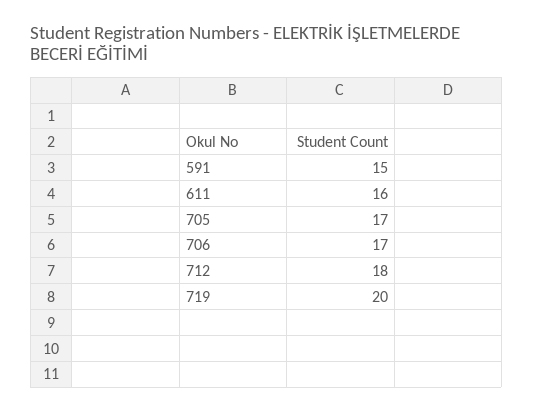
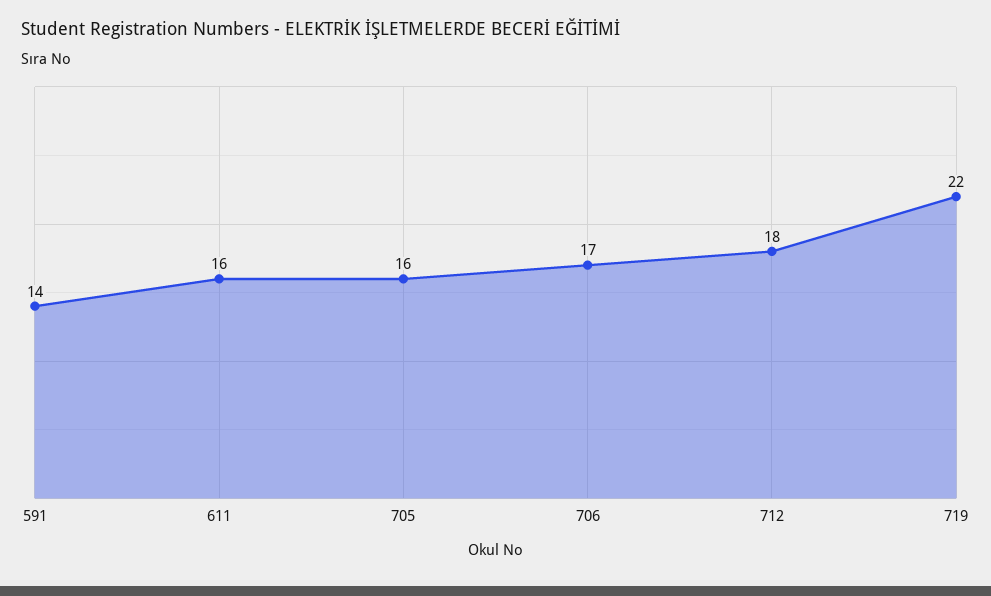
591: 15 -> 14
705: 17 -> 16
719: 20 -> 22

